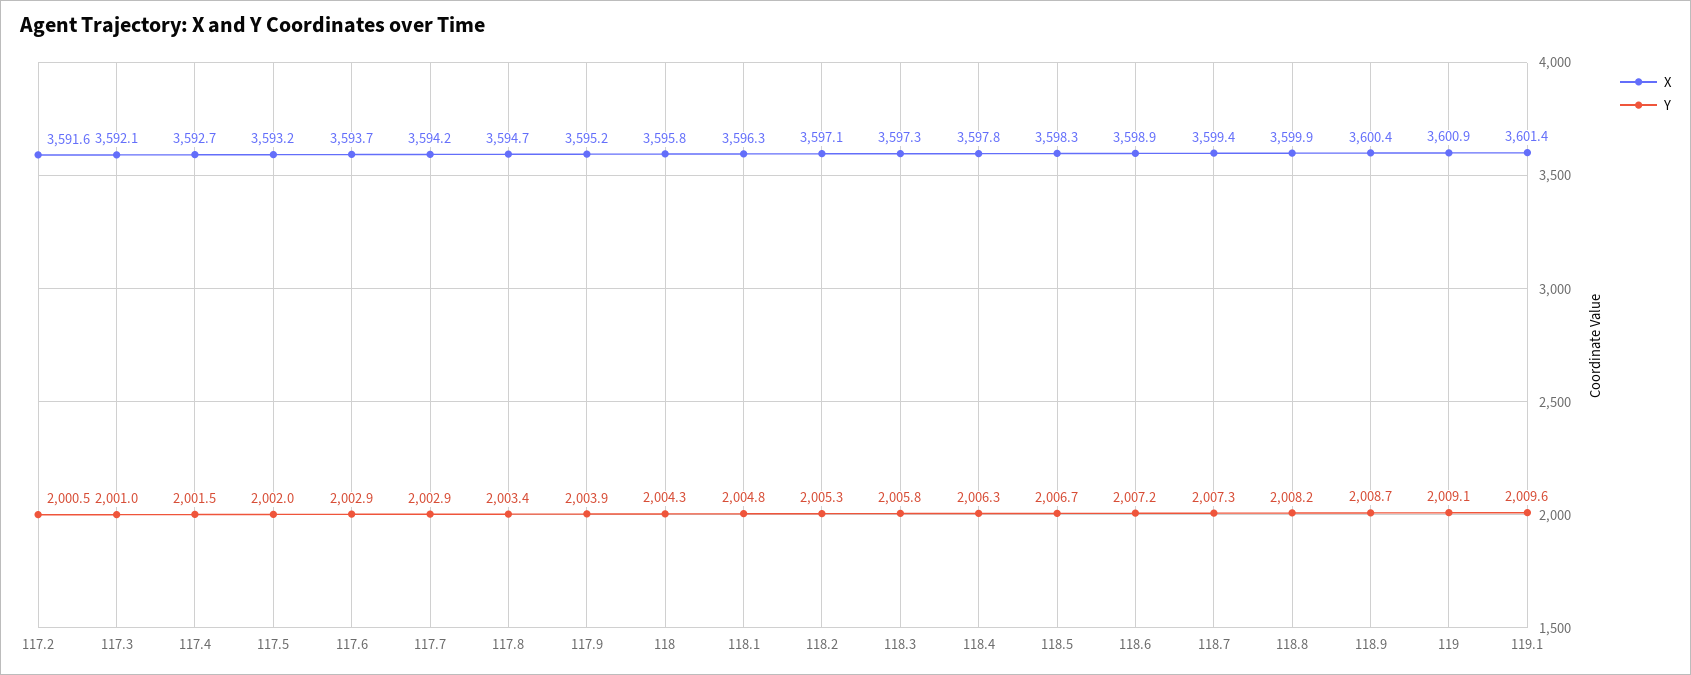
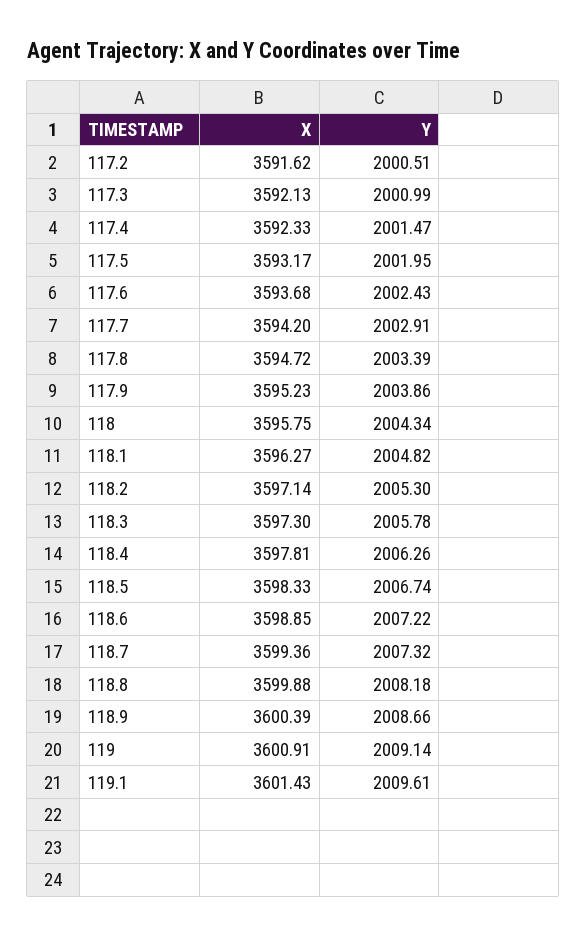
X, 117.4: 3592.7 -> 3592.33
Y, 117.6: 2002.9 -> 2002.43

